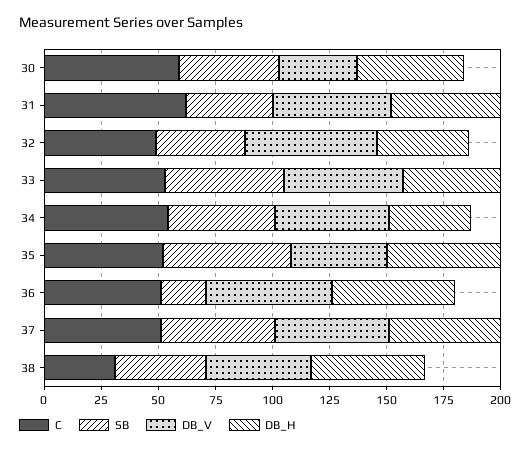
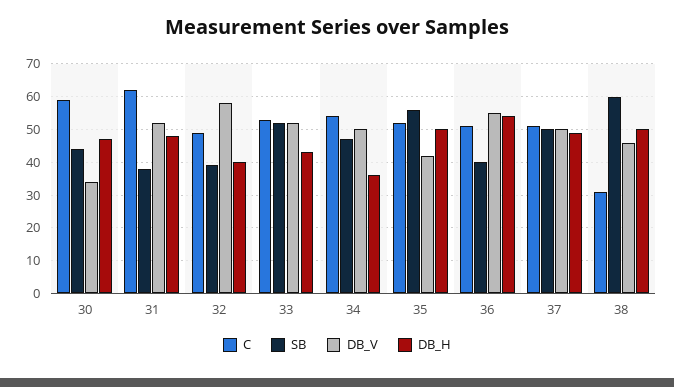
SB, 36: 20 -> 40
SB, 38: 40 -> 60

